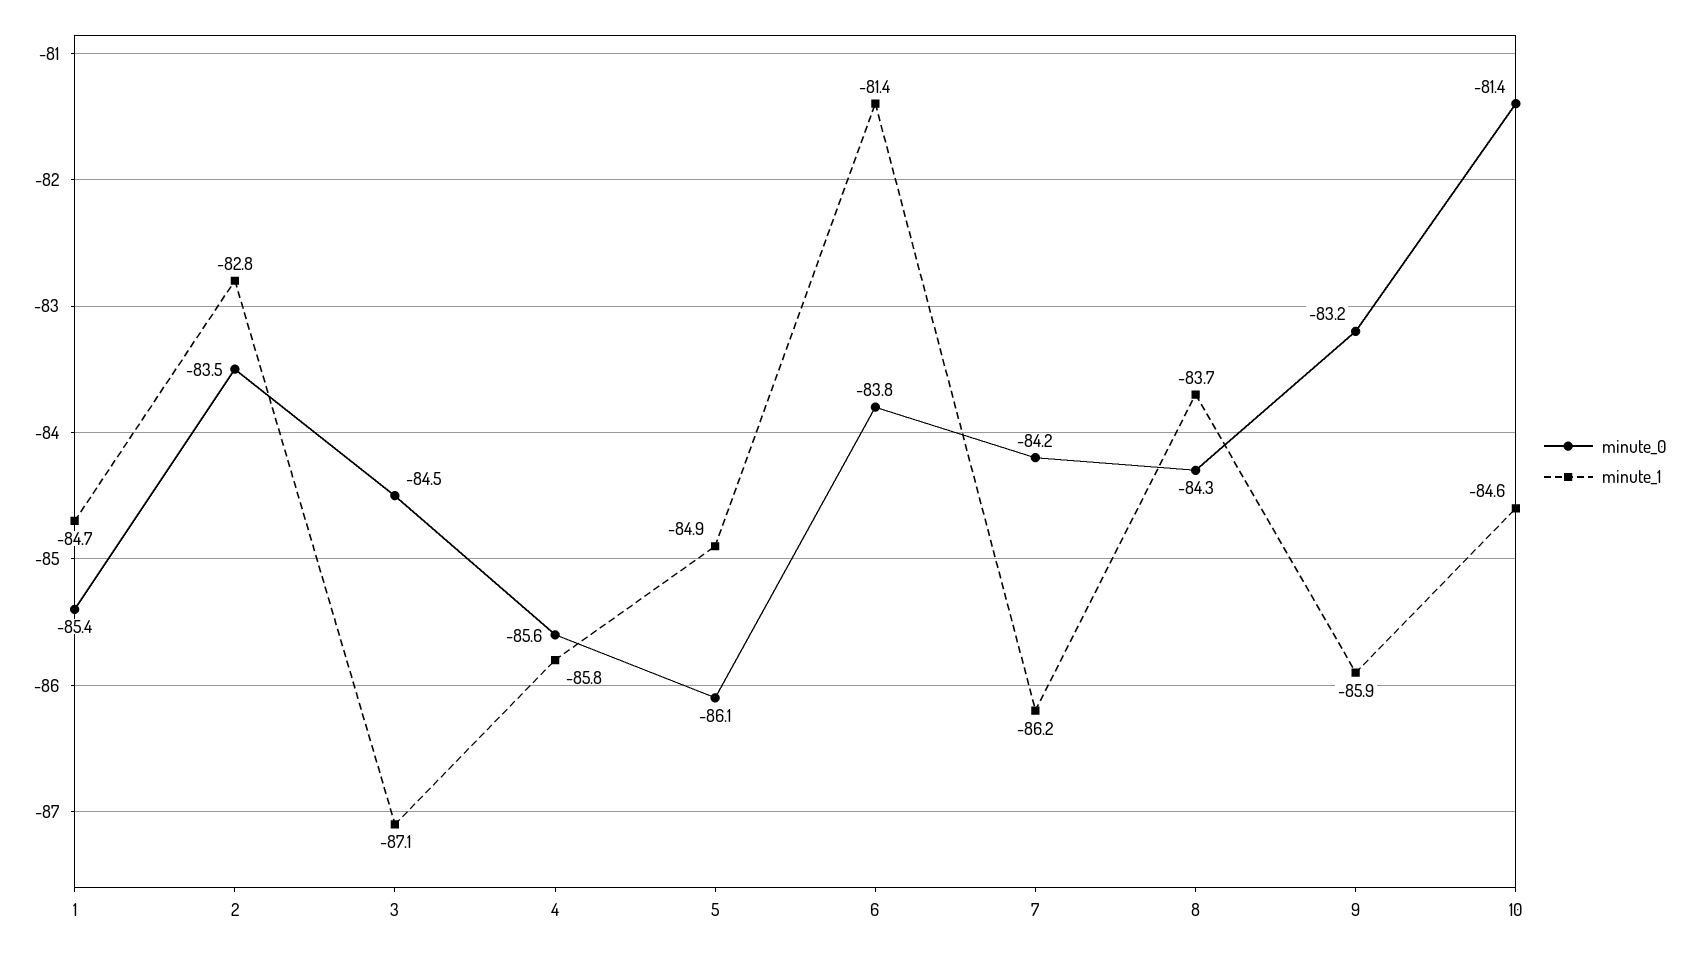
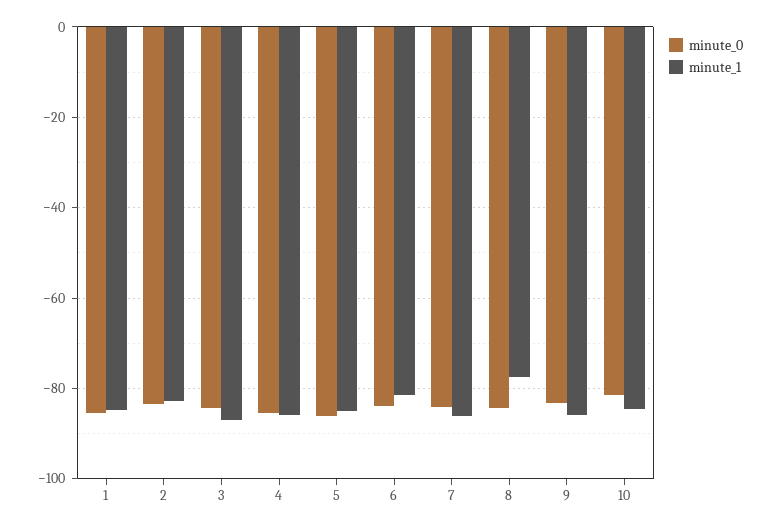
minute_1, 8: -83.7 -> -78

